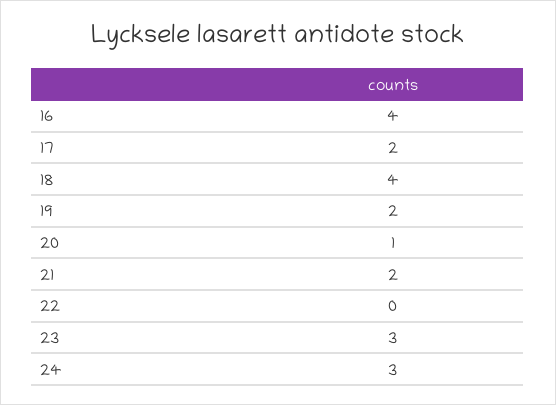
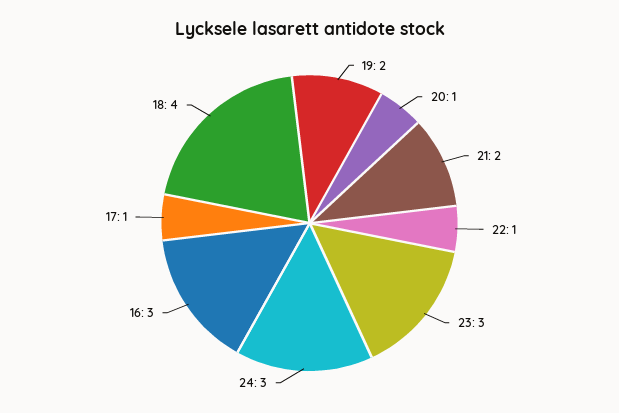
16: 4 -> 3
17: 2 -> 1
22: 0 -> 1

